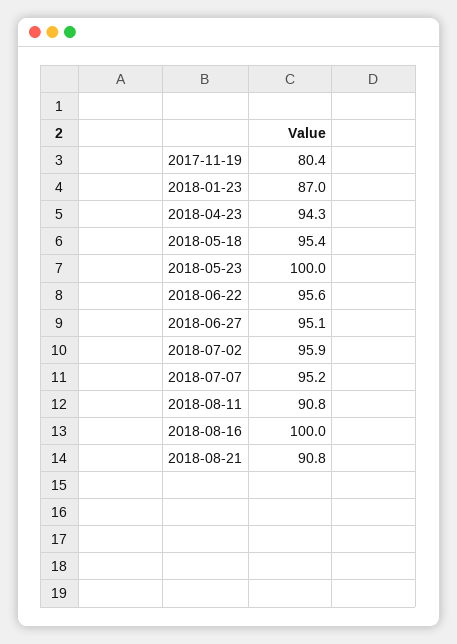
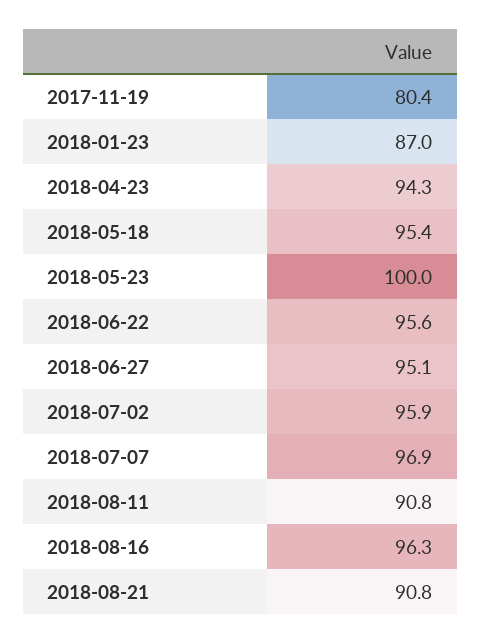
2018-07-07: 95.2 -> 96.9
2018-08-16: 100 -> 96.3

